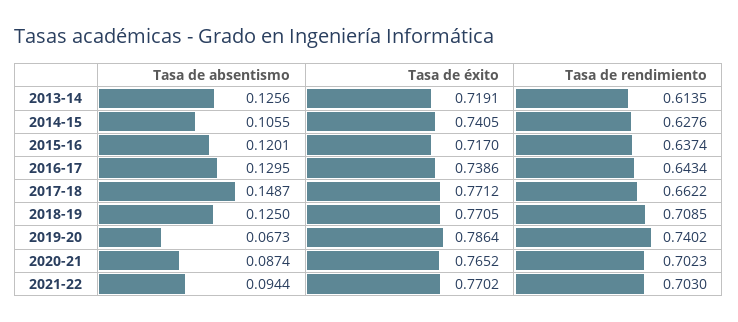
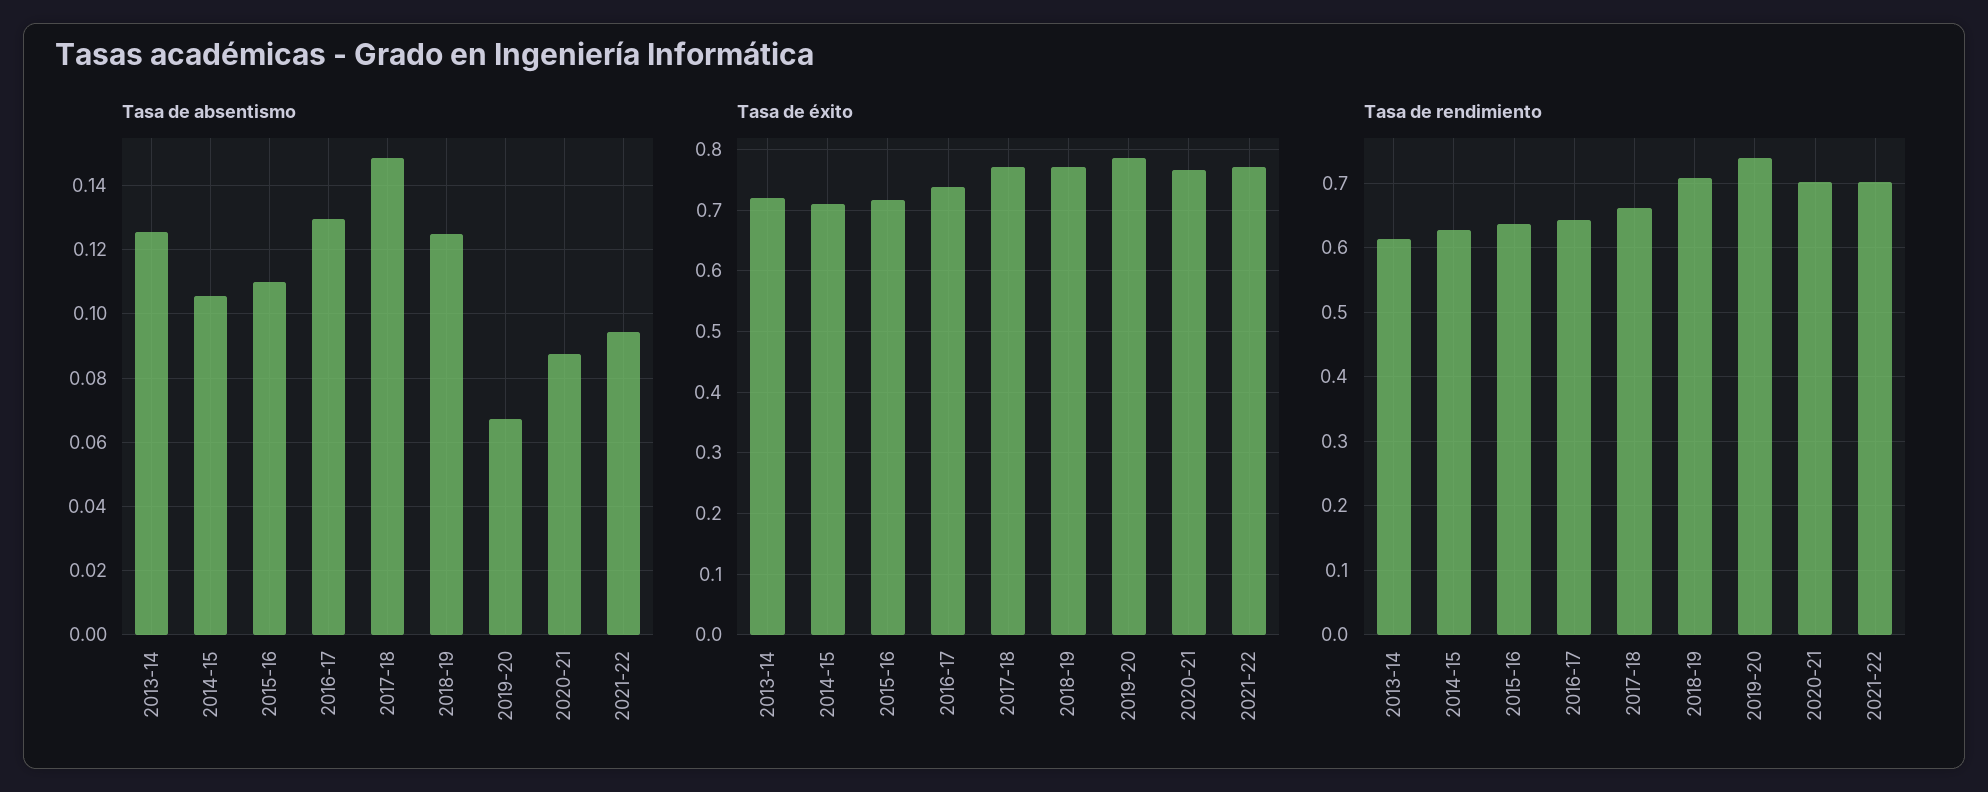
Tasa de éxito, 2014-15: 0.7405 -> 0.71
Tasa de absentismo, 2015-16: 0.1201 -> 0.11

